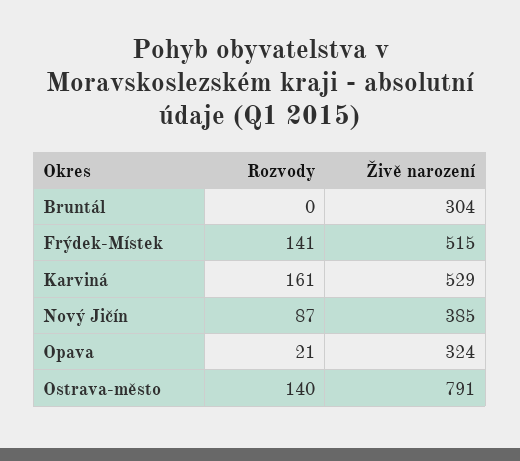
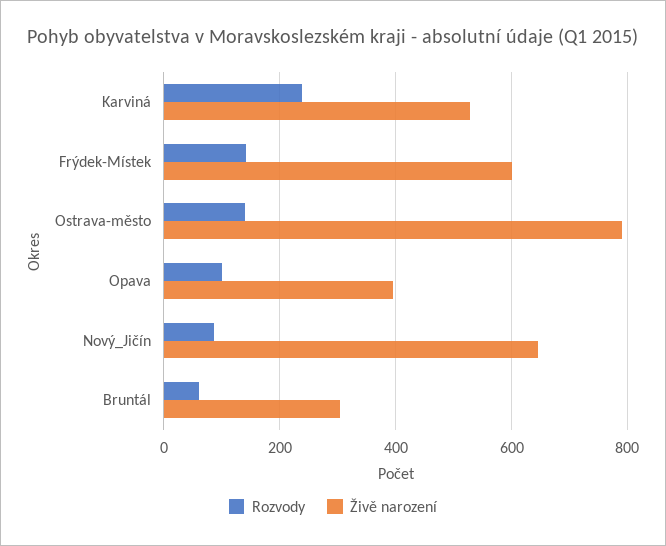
Rozvody, Bruntál: 0 -> 60
Živě narození, Frýdek-Místek: 515 -> 600
Rozvody, Karviná: 161 -> 240
Živě narození, Nový Jičín: 385 -> 640
Rozvody, Opava: 21 -> 100
Živě narození, Opava: 324 -> 400

